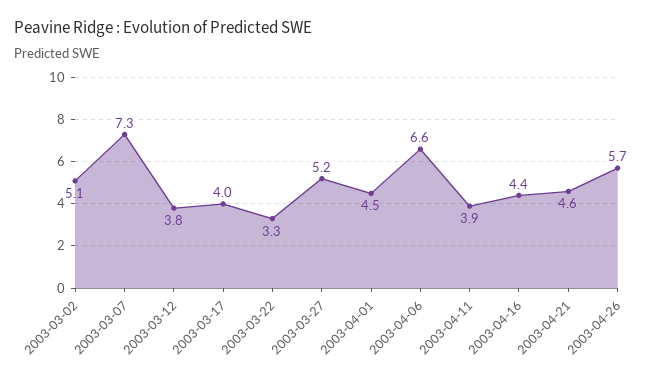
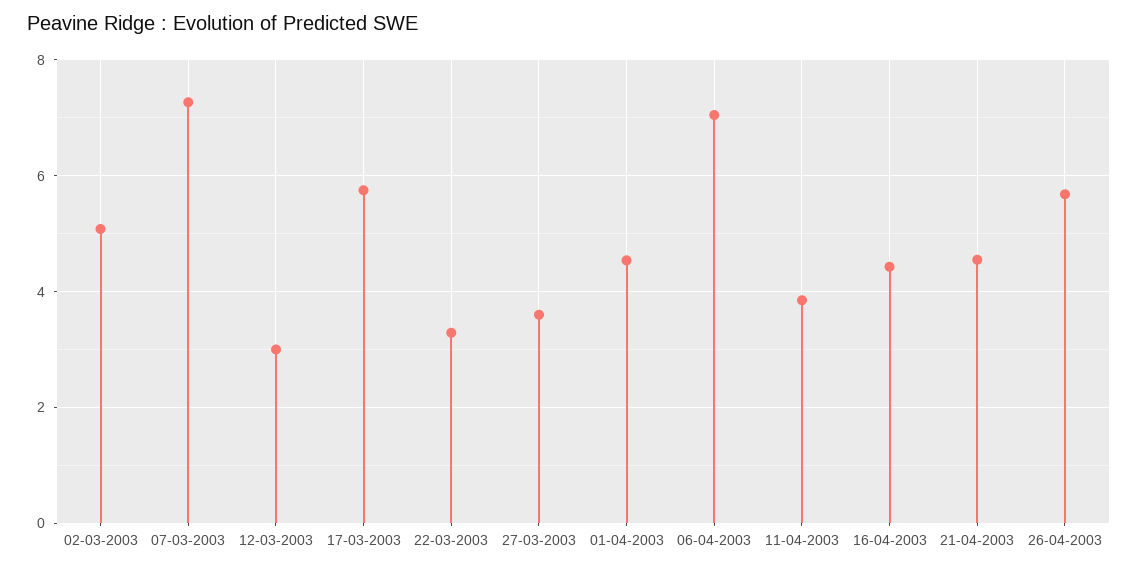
2003-03-12: 3.8 -> 3
2003-03-17: 4 -> 5.8
2003-03-27: 5.2 -> 3.6
2003-04-06: 6.6 -> 7

